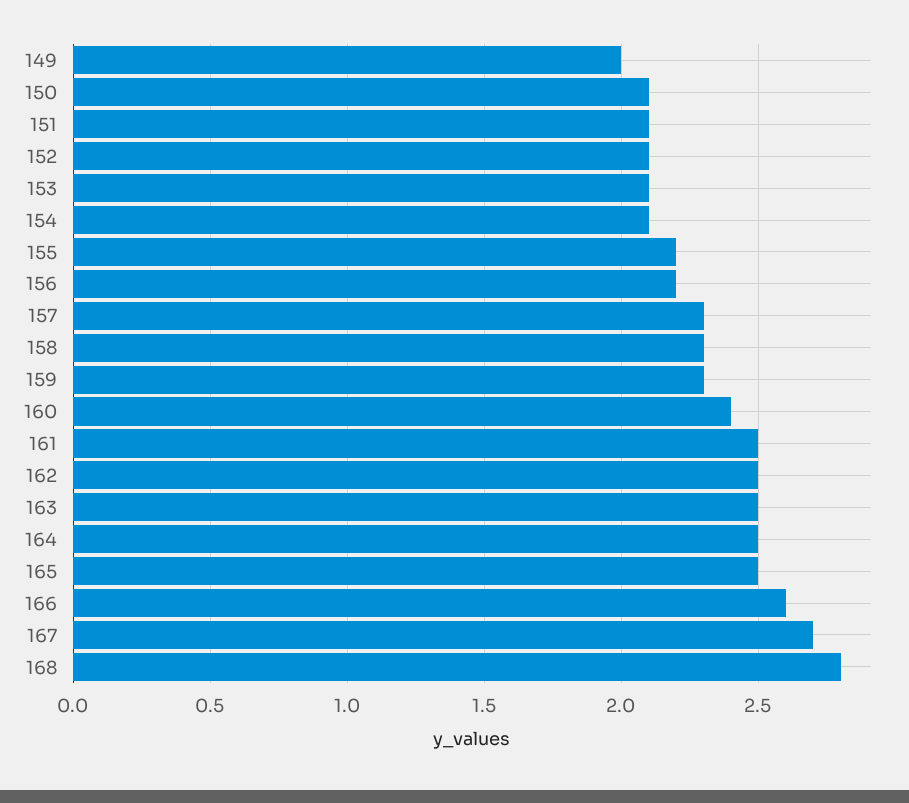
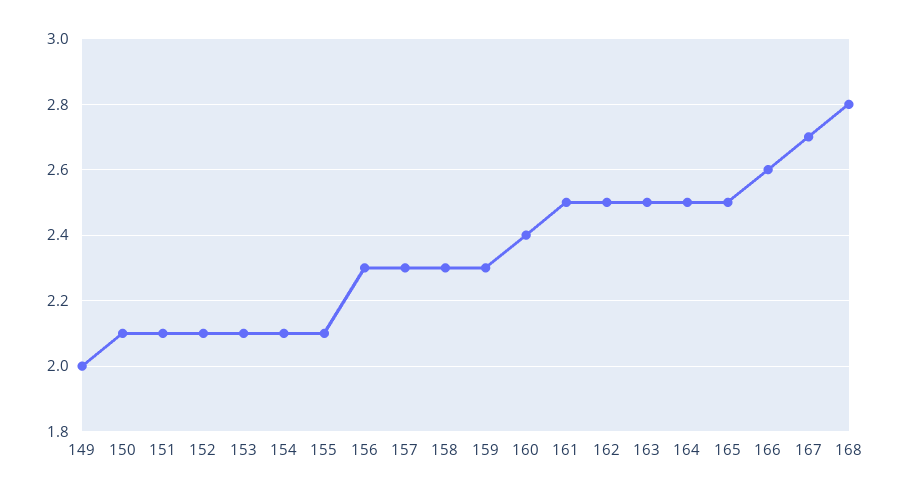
155: 2.2 -> 2.1
156: 2.2 -> 2.3

